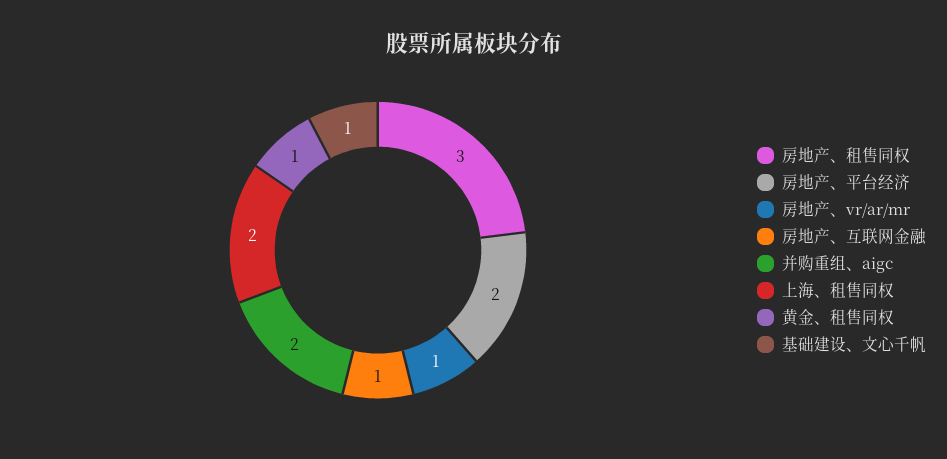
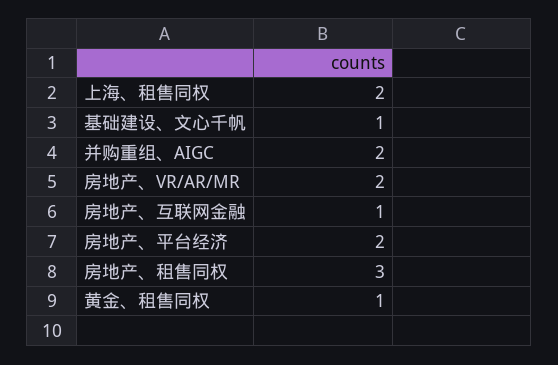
房地产、vr/ar/mr: 1 -> 2

